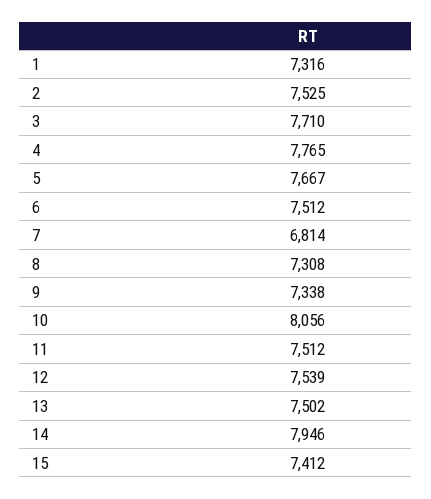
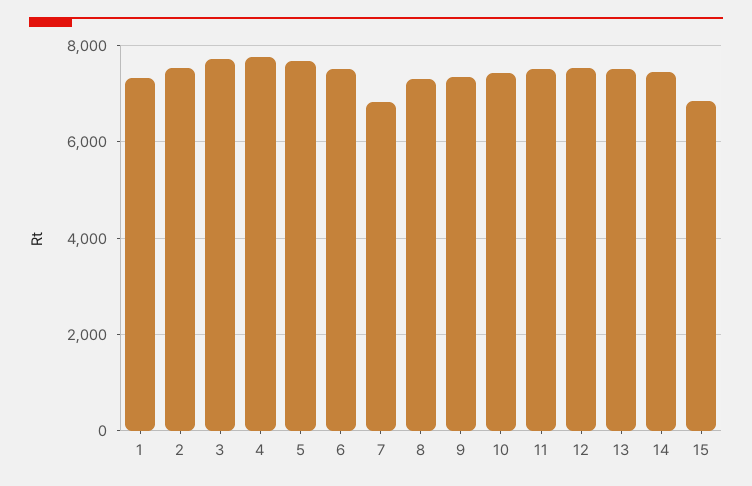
10: 8056 -> 7400
14: 7946 -> 7400
15: 7412 -> 6800

